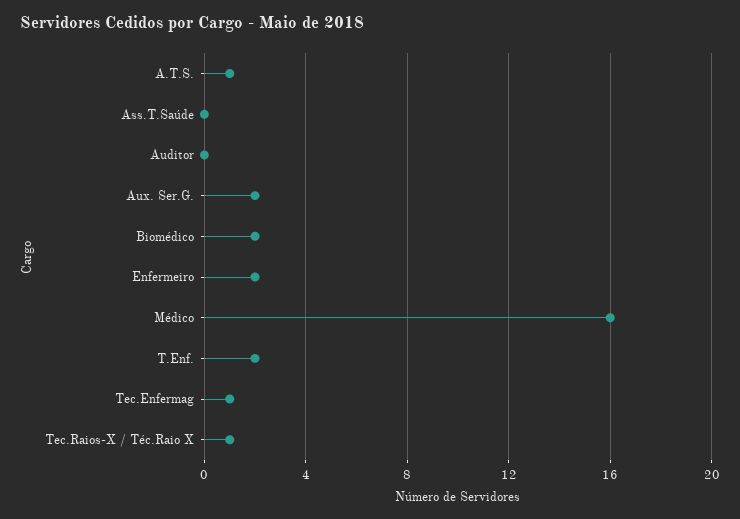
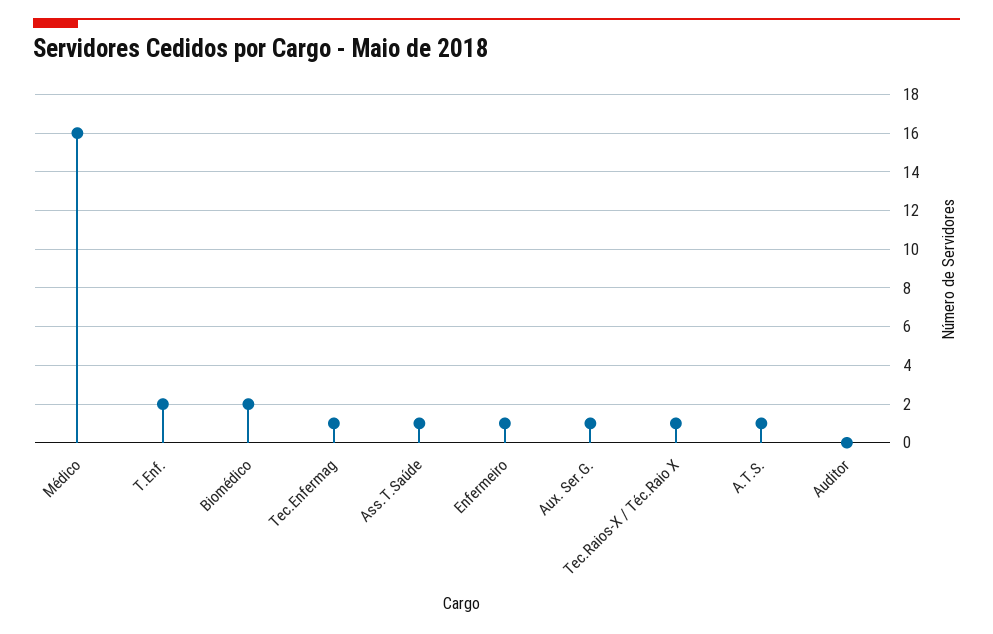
Ass.T.Saúde: 0 -> 1
Aux. Ser.G.: 2 -> 1
Enfermeiro: 2 -> 1

